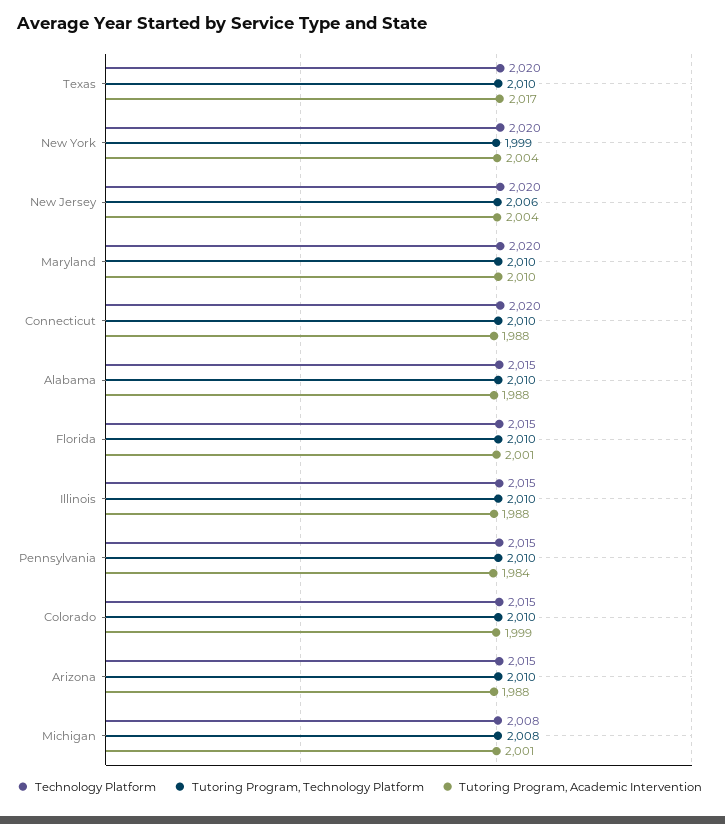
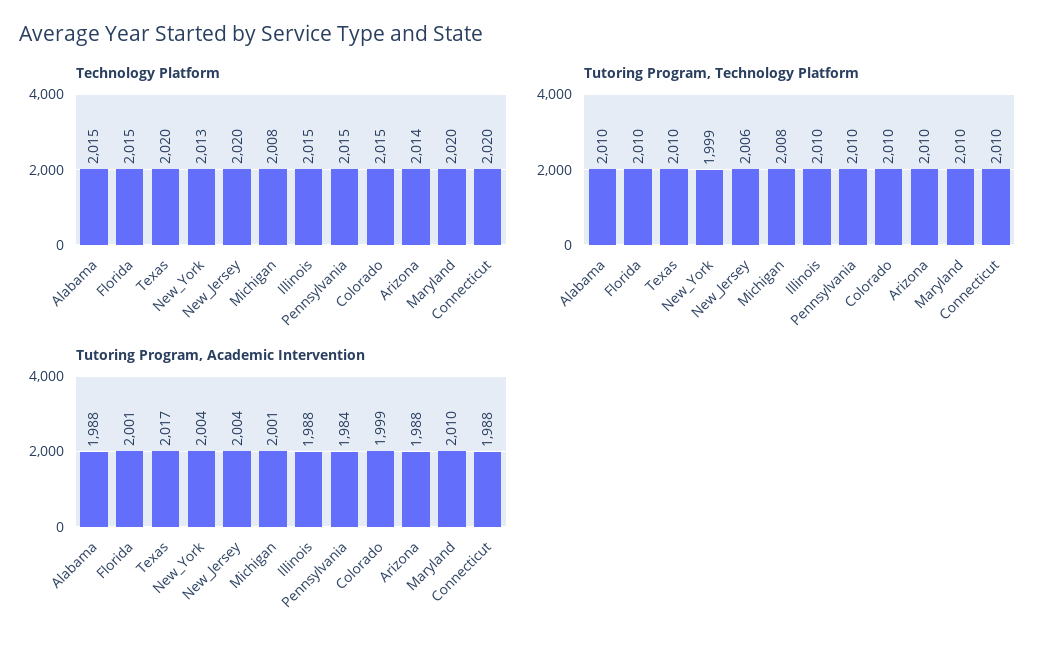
Technology Platform, New York: 2020 -> 2013
Technology Platform, Arizona: 2015 -> 2014

